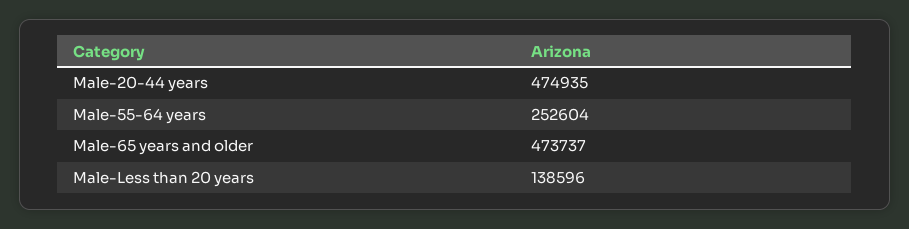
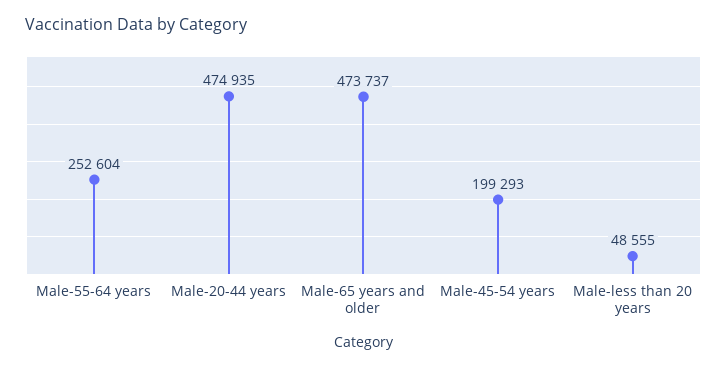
Male-Less than 20 years: 138596 -> 48555
Male-45-54 years: none -> 199293

